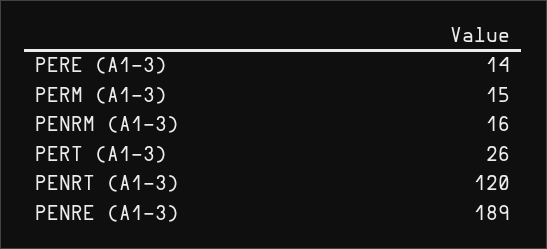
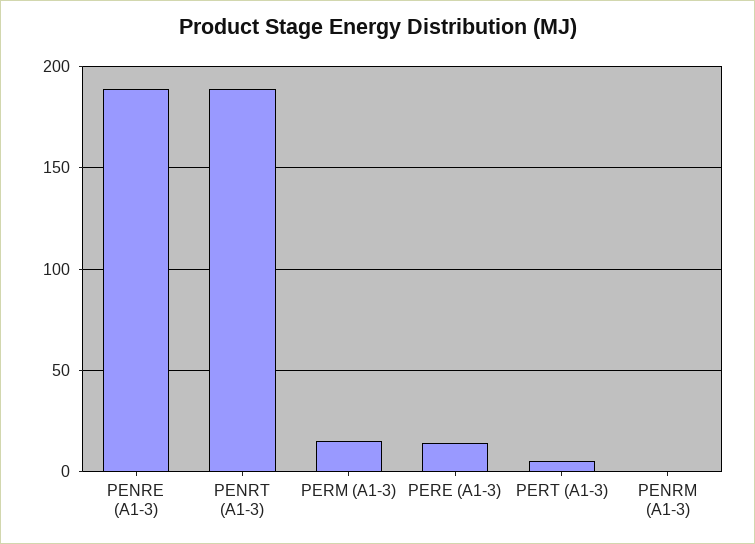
PENRM (A1-3): 16 -> 0
PERT (A1-3): 26 -> 5
PENRT (A1-3): 120 -> 190

